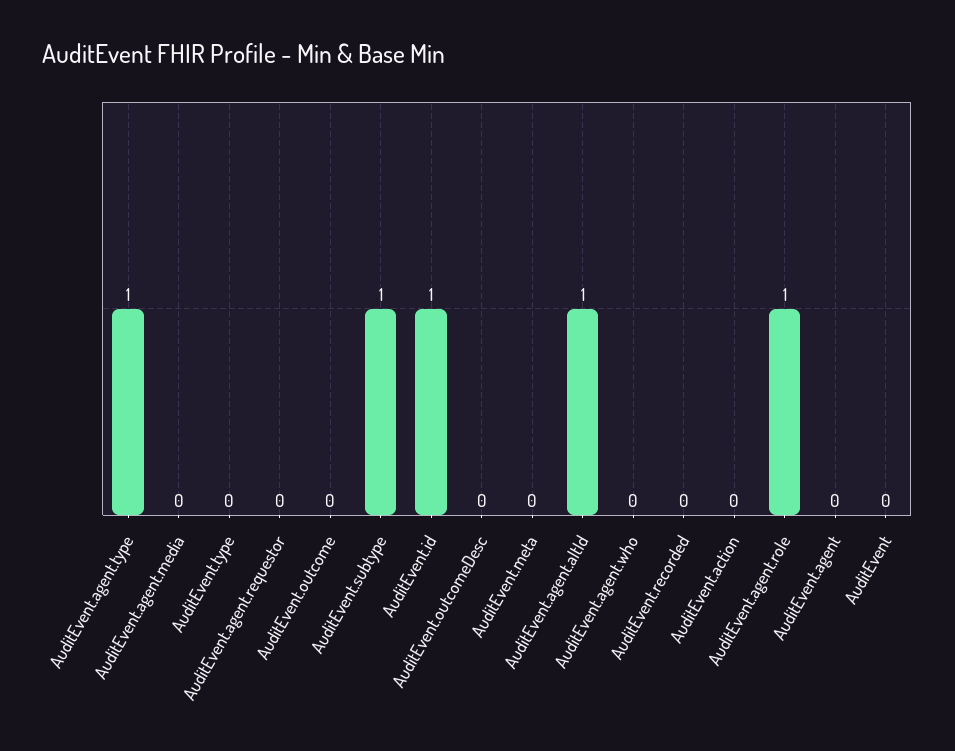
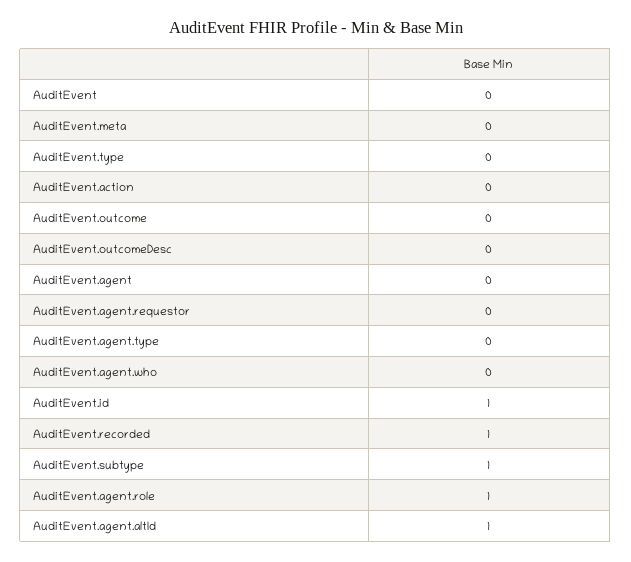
AuditEvent.agent.type: 1 -> 0
AuditEvent.agent.media: 0 -> none
AuditEvent.recorded: 0 -> 1

